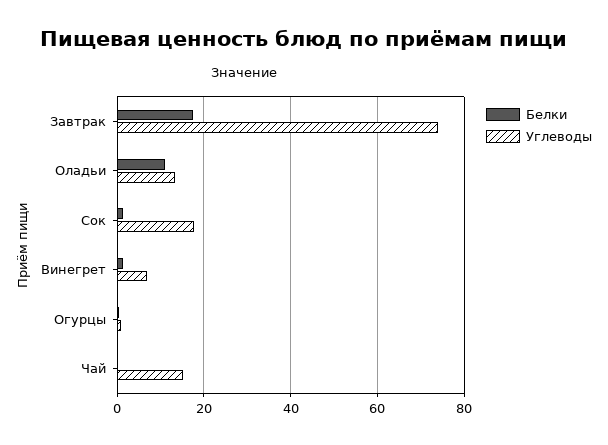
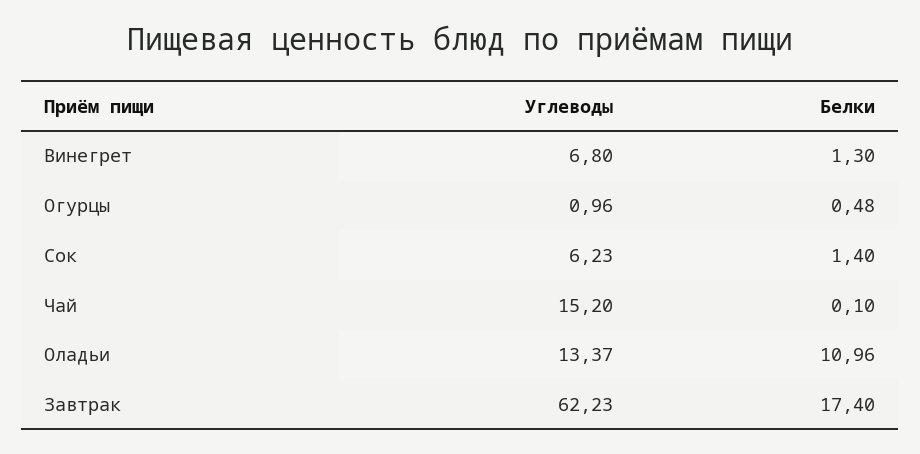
Углеводы, Завтрак: 74 -> 62.23
Углеводы, Сок: 18 -> 6.23

